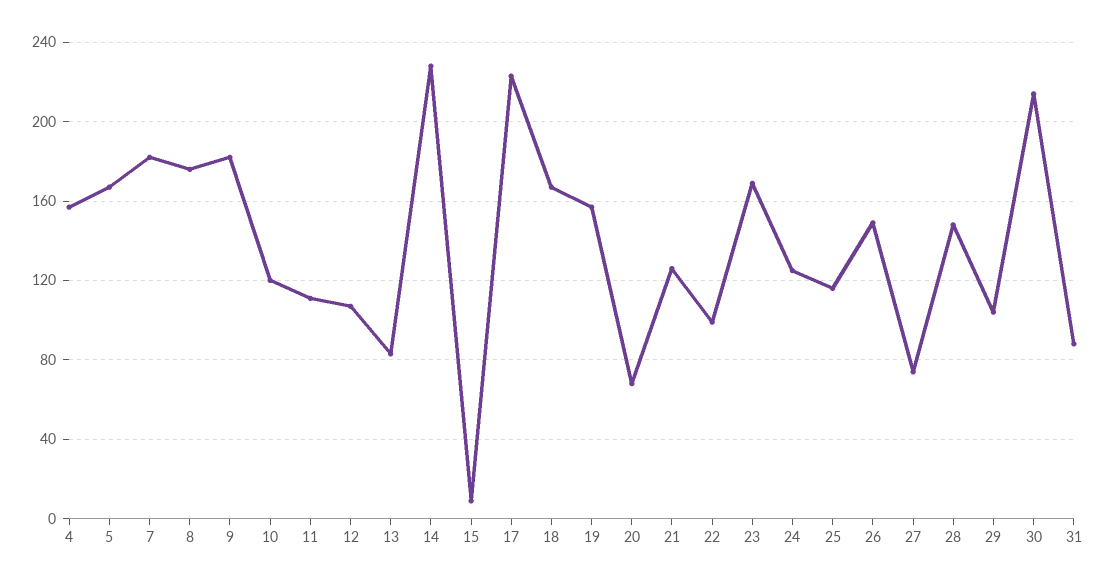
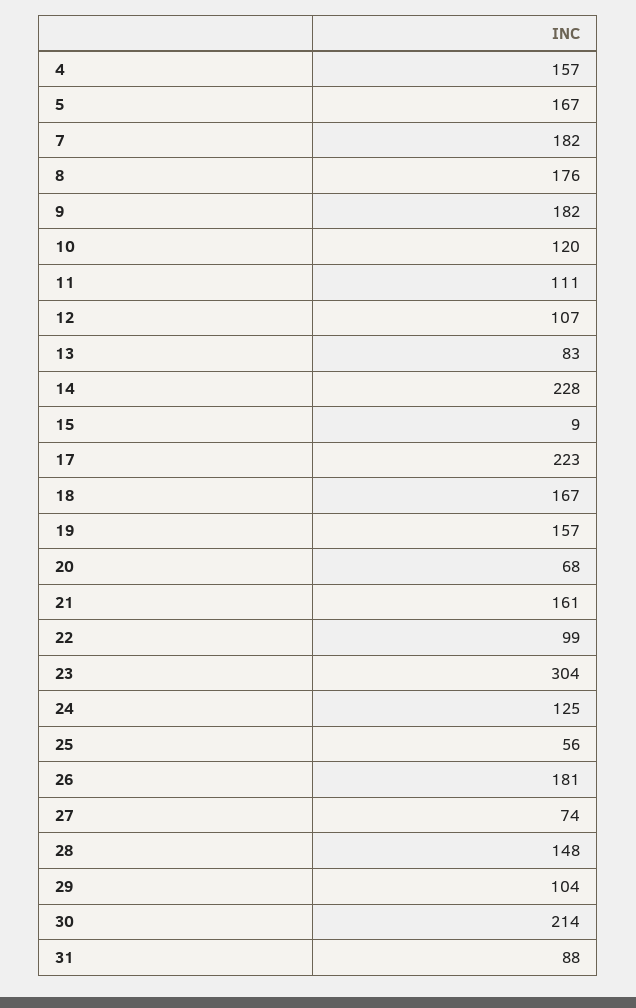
21: 125 -> 161
23: 170 -> 304
25: 115 -> 56
26: 150 -> 181

